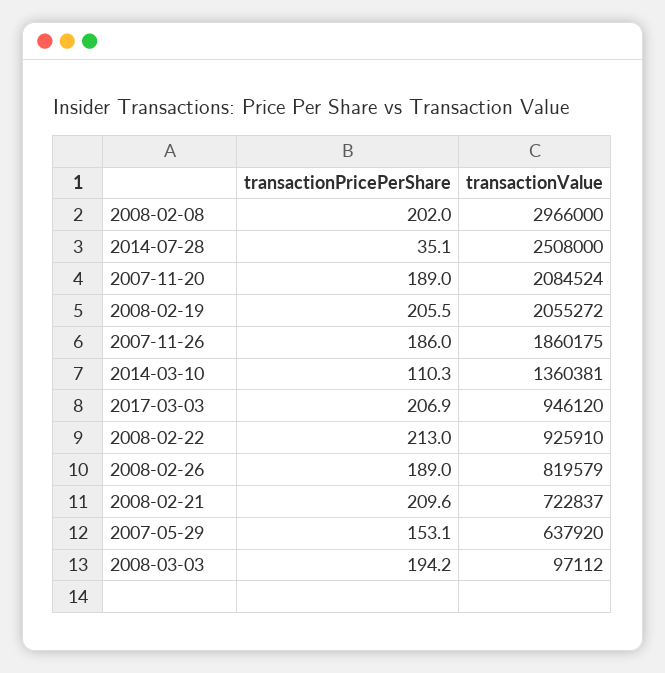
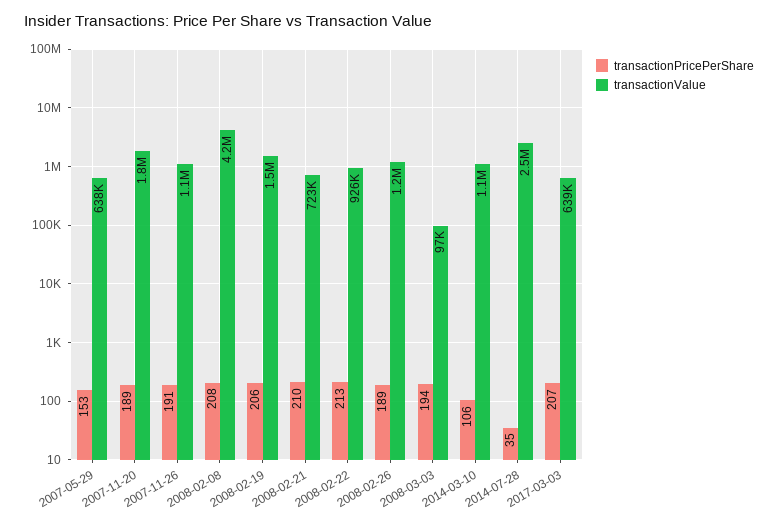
transactionPricePerShare, 2008-02-08: 202 -> 208
transactionValue, 2008-02-08: 2966000 -> 4200000
transactionValue, 2007-11-20: 2084524 -> 1800000
transactionValue, 2008-02-19: 2055272 -> 1500000
transactionPricePerShare, 2007-11-26: 186 -> 191
transactionValue, 2007-11-26: 1860175 -> 1100000
transactionPricePerShare, 2014-03-10: 110.3 -> 106
transactionValue, 2014-03-10: 1360381 -> 1100000
transactionValue, 2017-03-03: 946120 -> 639000
transactionValue, 2008-02-26: 819579 -> 1200000

